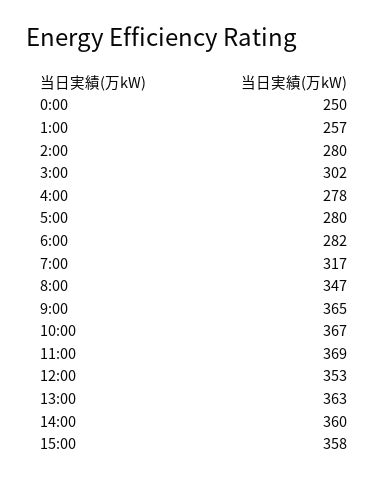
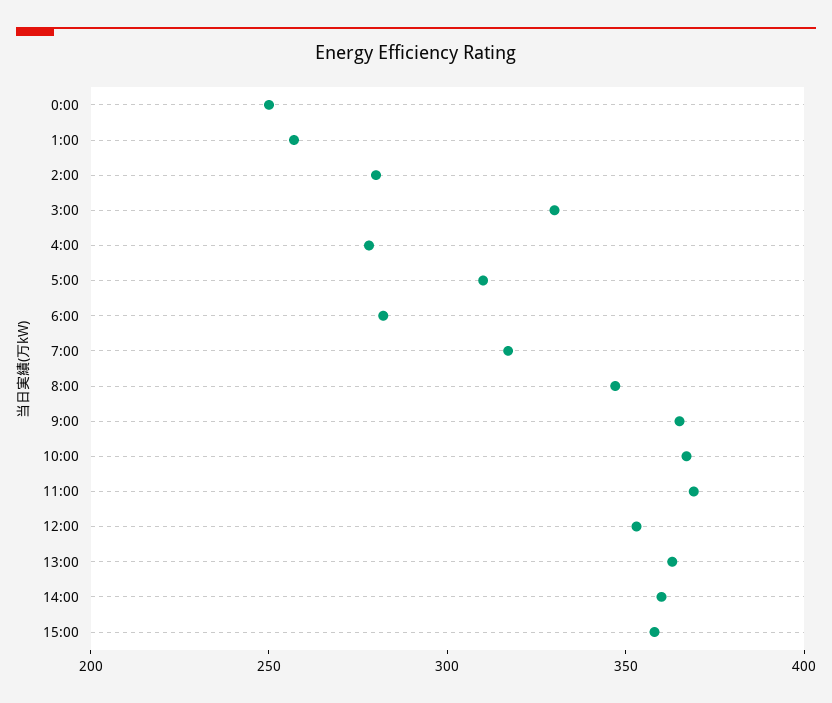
3:00: 302 -> 330
5:00: 280 -> 310

